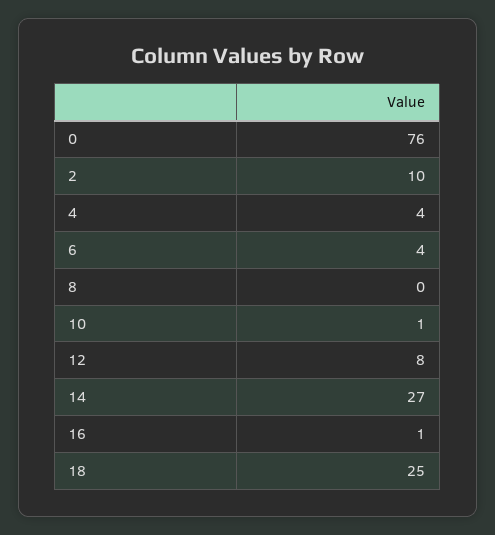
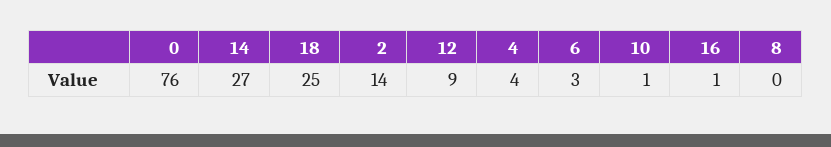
2: 10 -> 14
6: 4 -> 3
12: 8 -> 9

